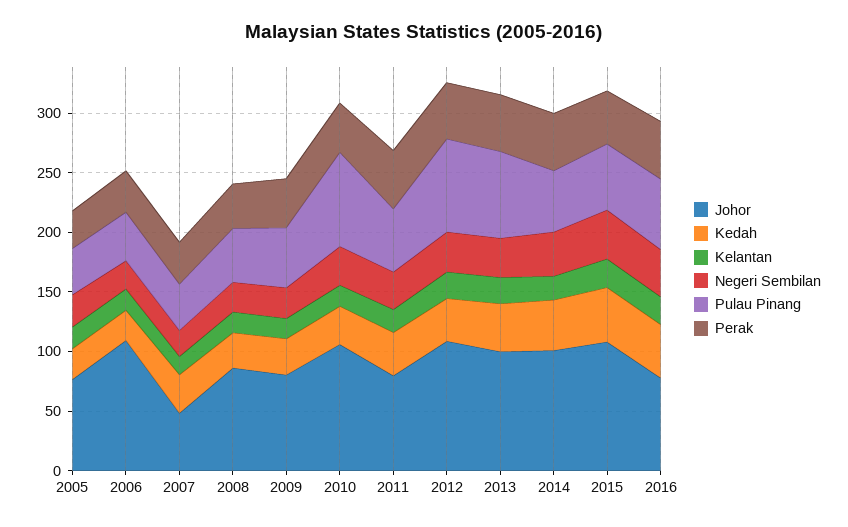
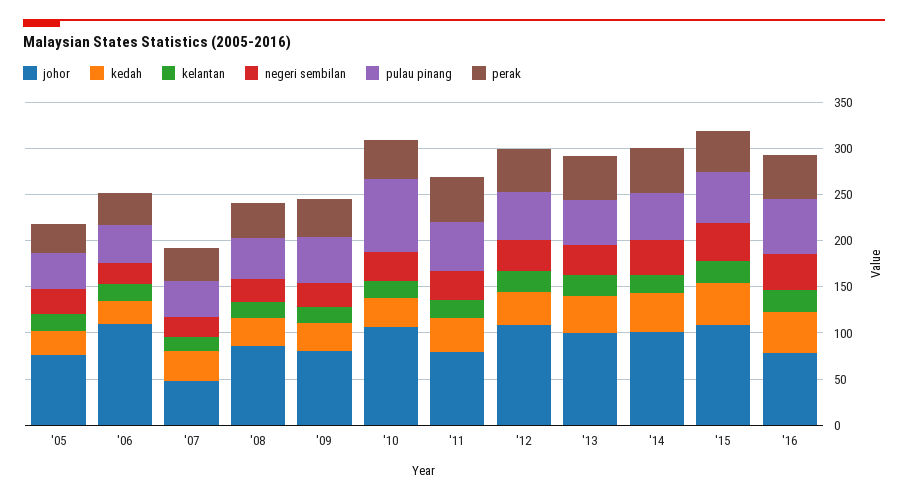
Pulau Pinang, 2012: 80 -> 50
Pulau Pinang, 2013: 70 -> 50

